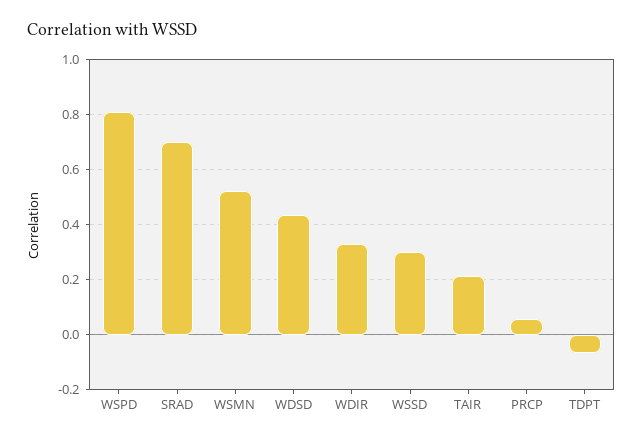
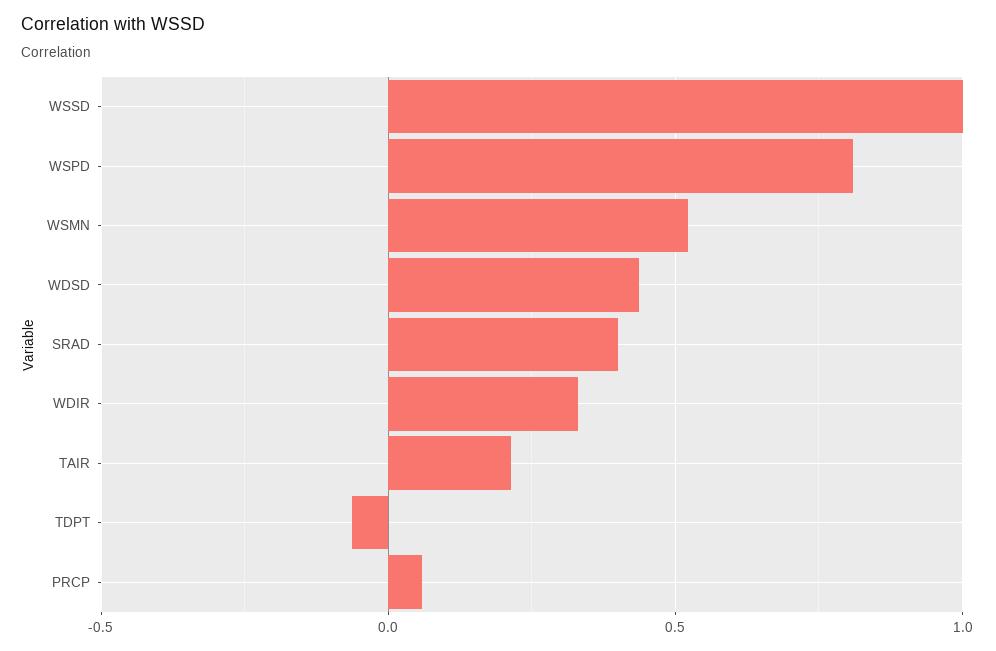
SRAD: 0.7 -> 0.4
WSSD: 0.3 -> 1

